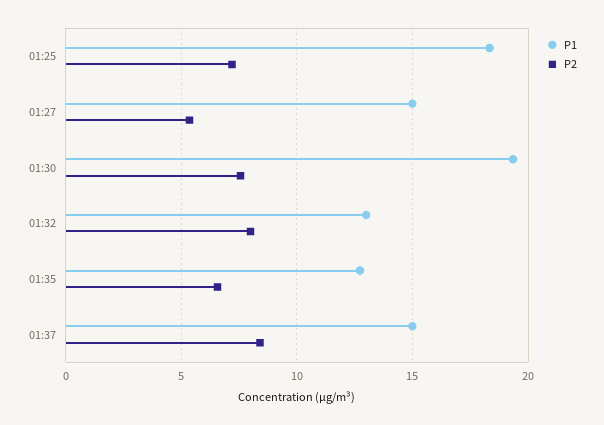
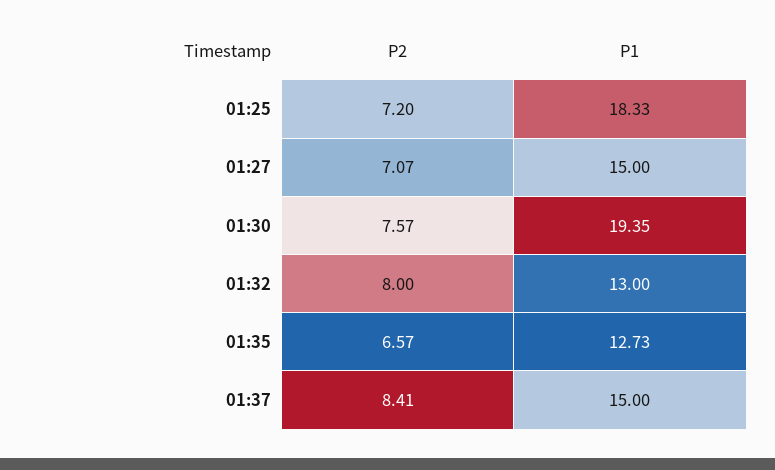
P2, 01:27: 5.5 -> 7.07

